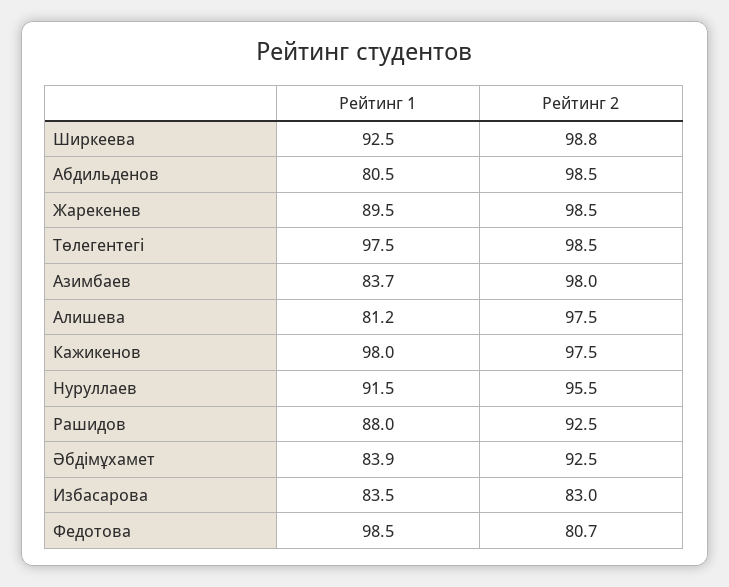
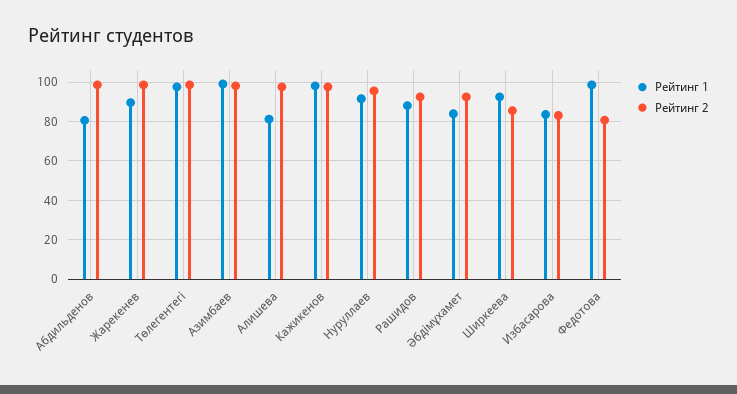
Рейтинг 2, Ширкеева: 98.8 -> 85
Рейтинг 1, Азимбаев: 83.7 -> 100

